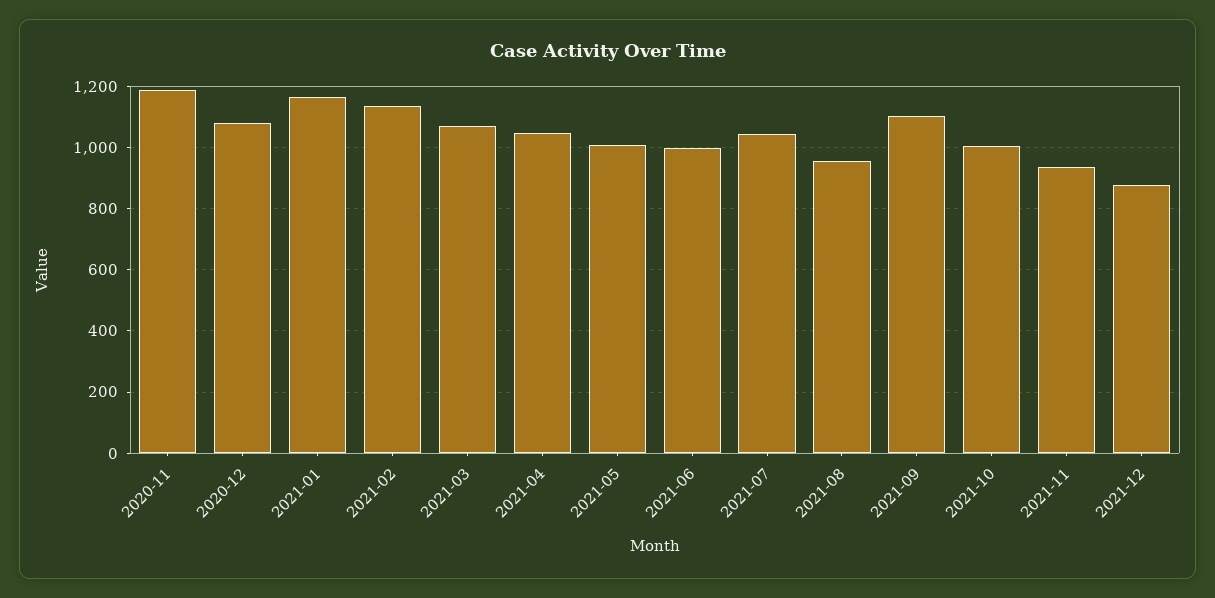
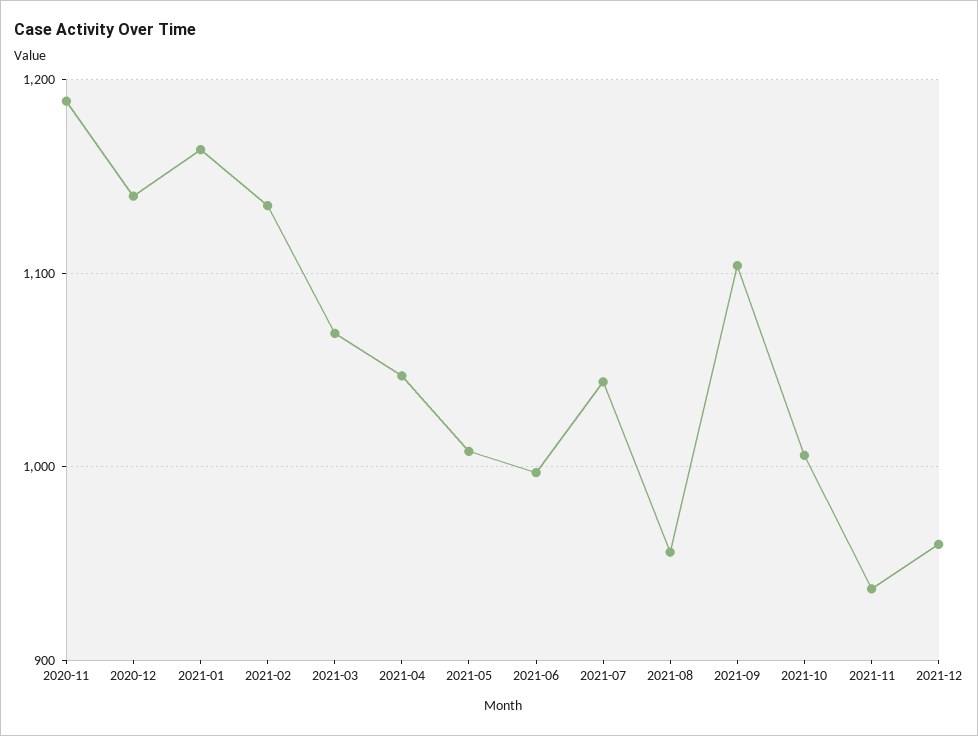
2020-12: 1080 -> 1140
2021-12: 880 -> 960

